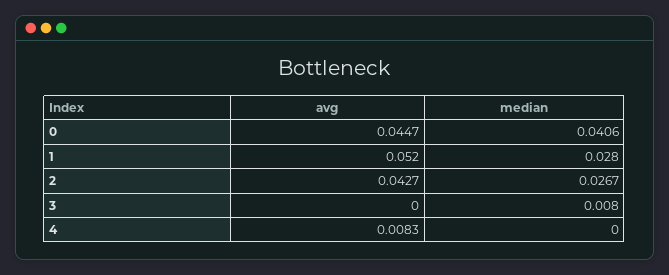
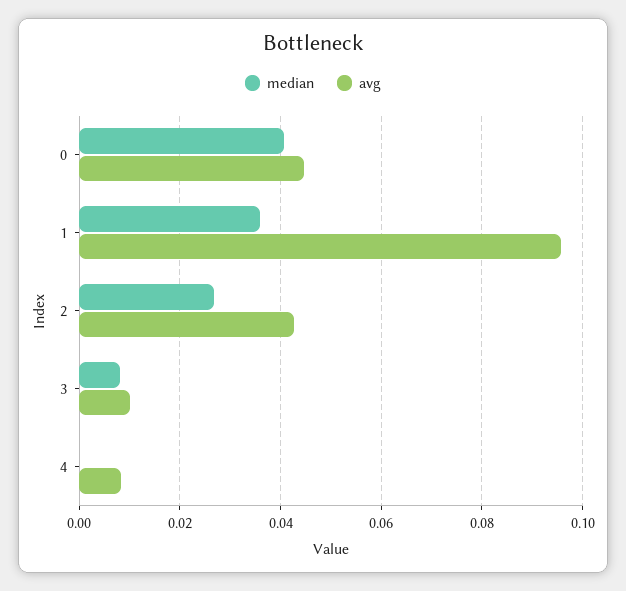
avg, 1: 0.052 -> 0.096
median, 1: 0.028 -> 0.036
avg, 3: 0 -> 0.01

